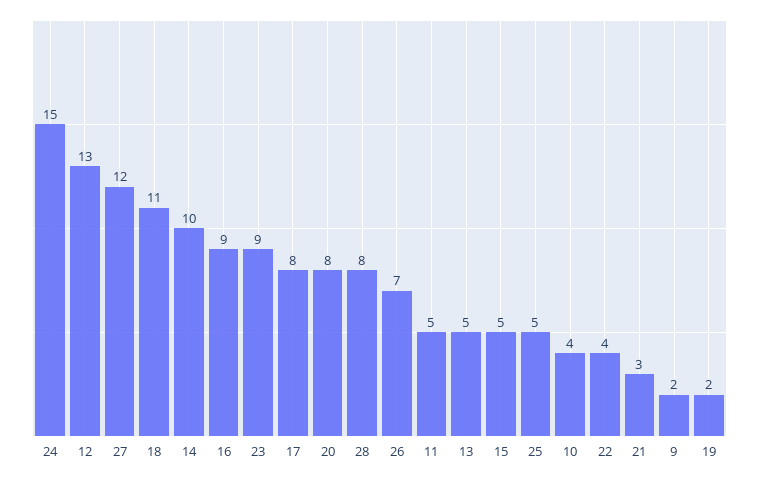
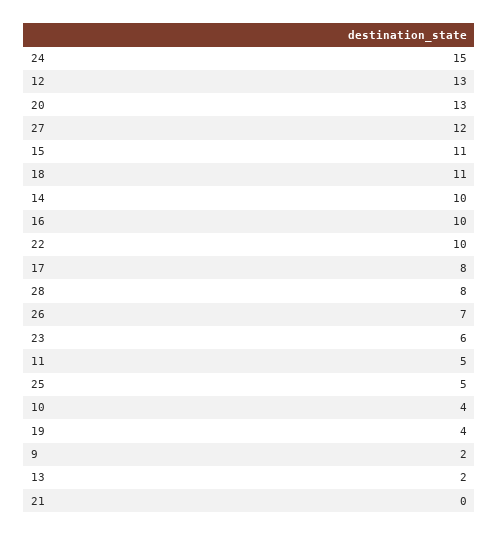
16: 9 -> 10
23: 9 -> 6
20: 8 -> 13
13: 5 -> 2
15: 5 -> 11
22: 4 -> 10
21: 3 -> 0
19: 2 -> 4

